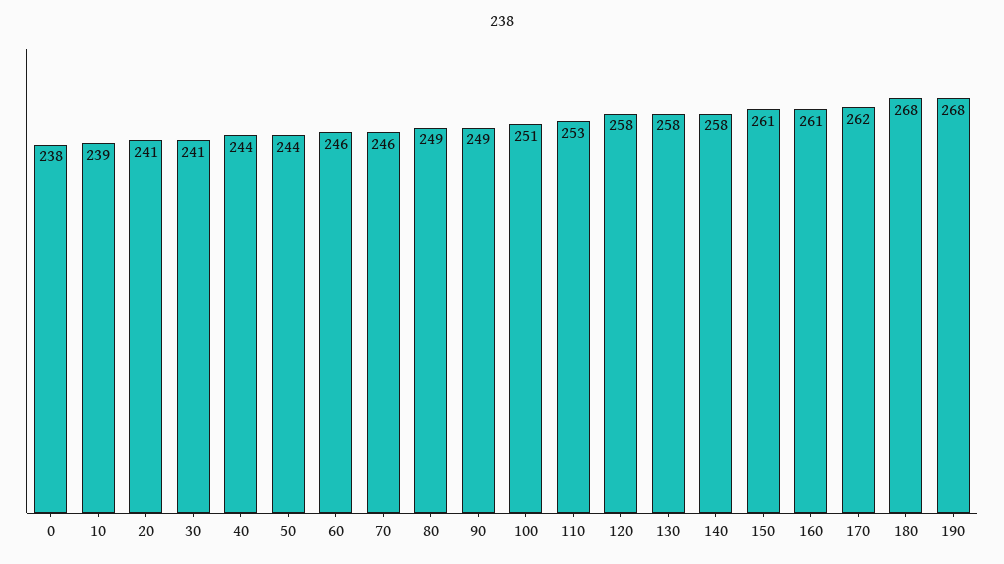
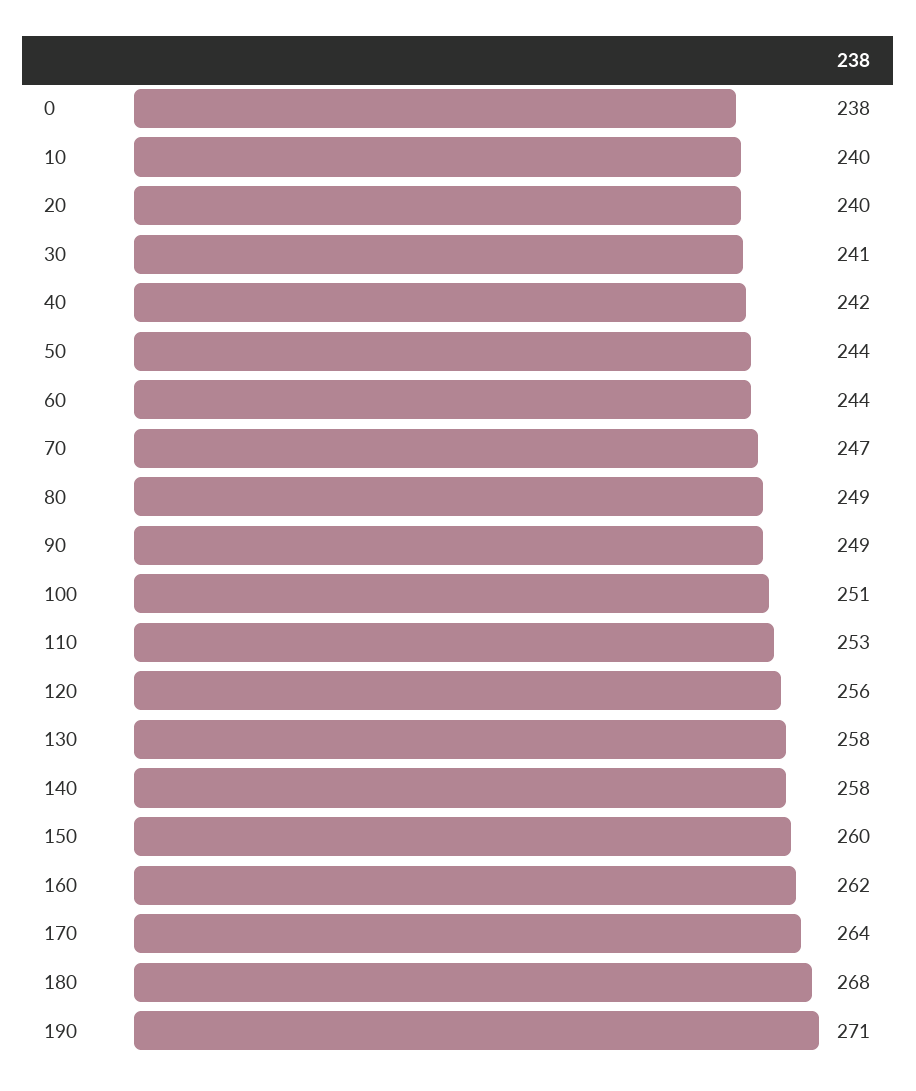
10: 239 -> 240
20: 241 -> 240
40: 244 -> 242
60: 246 -> 244
70: 246 -> 247
120: 258 -> 256
150: 261 -> 260
160: 261 -> 262
170: 262 -> 264
190: 268 -> 271

